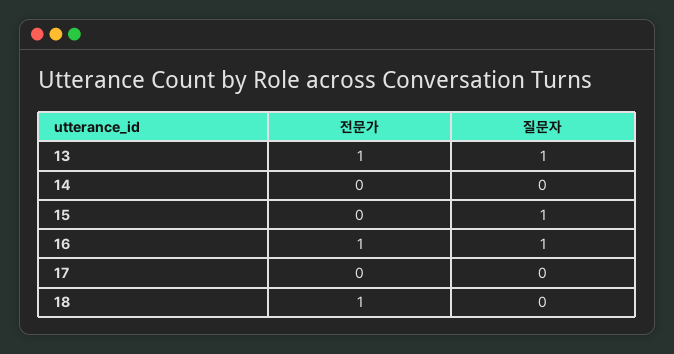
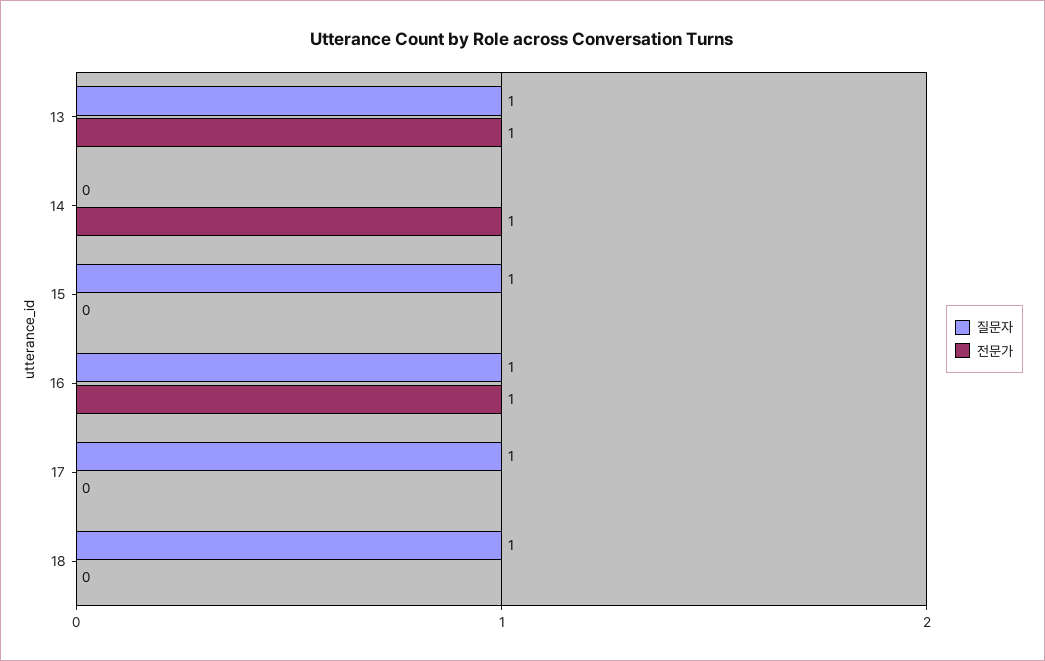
전문가, 14: 0 -> 1
질문자, 17: 0 -> 1
전문가, 18: 1 -> 0
질문자, 18: 0 -> 1

